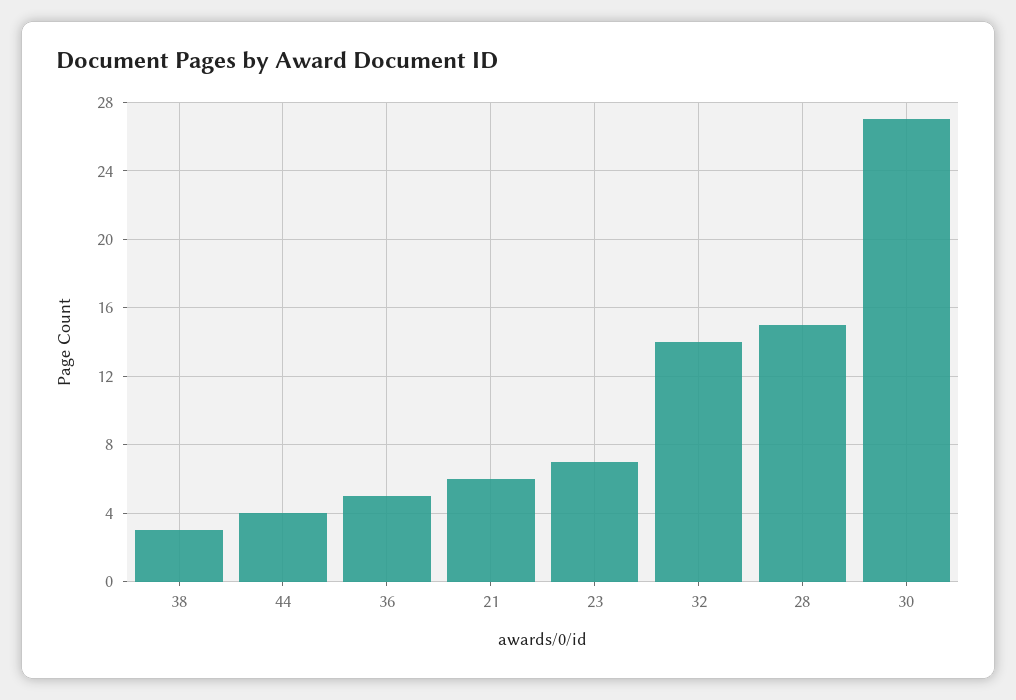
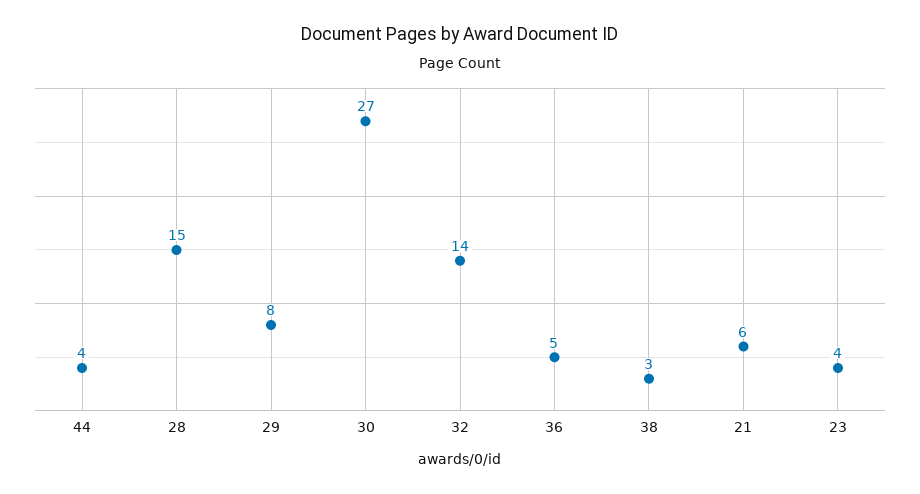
23: 7 -> 4
29: none -> 8

